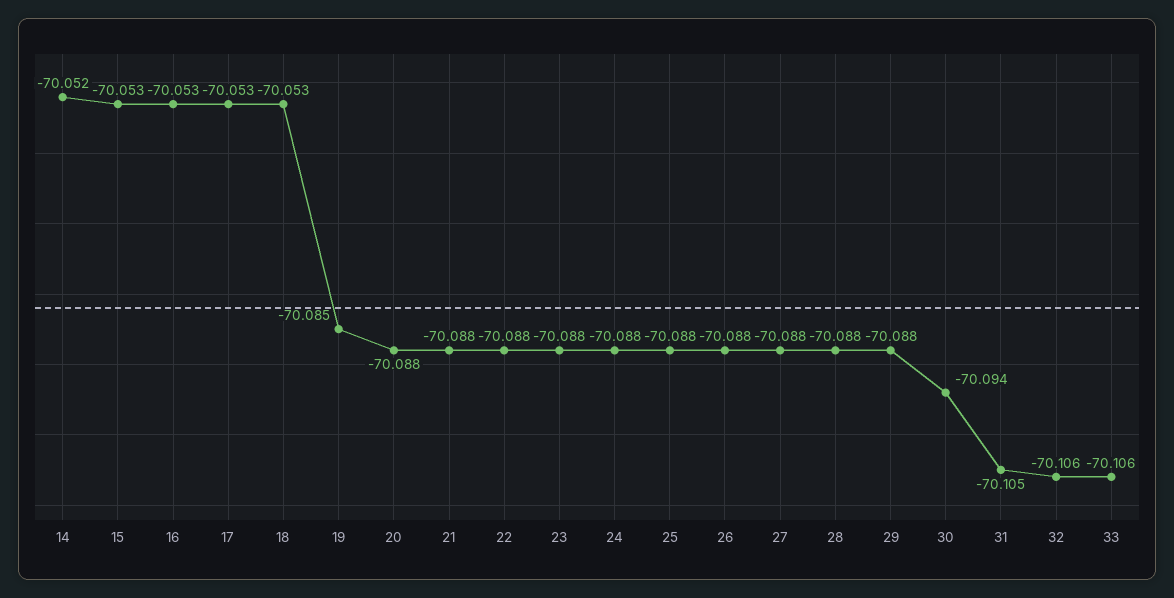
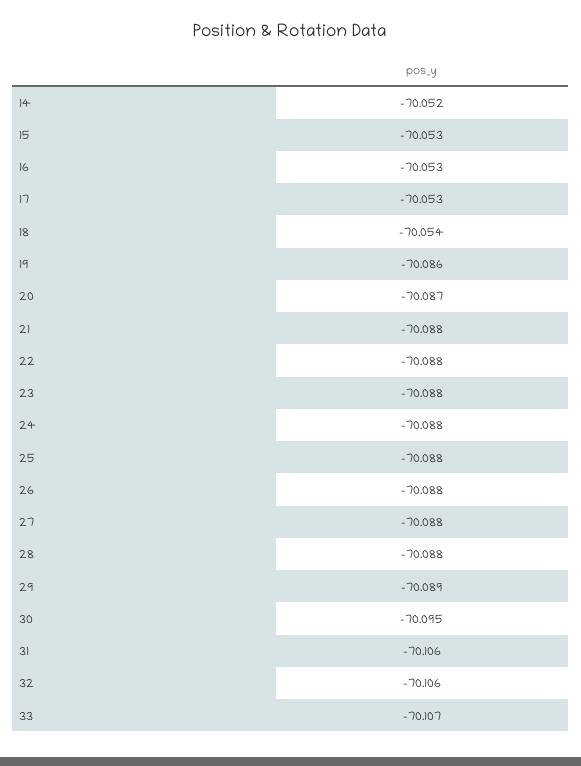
18: -70.053 -> -70.054
19: -70.085 -> -70.086
20: -70.088 -> -70.087
29: -70.088 -> -70.089
30: -70.094 -> -70.095
31: -70.105 -> -70.106
33: -70.106 -> -70.107

